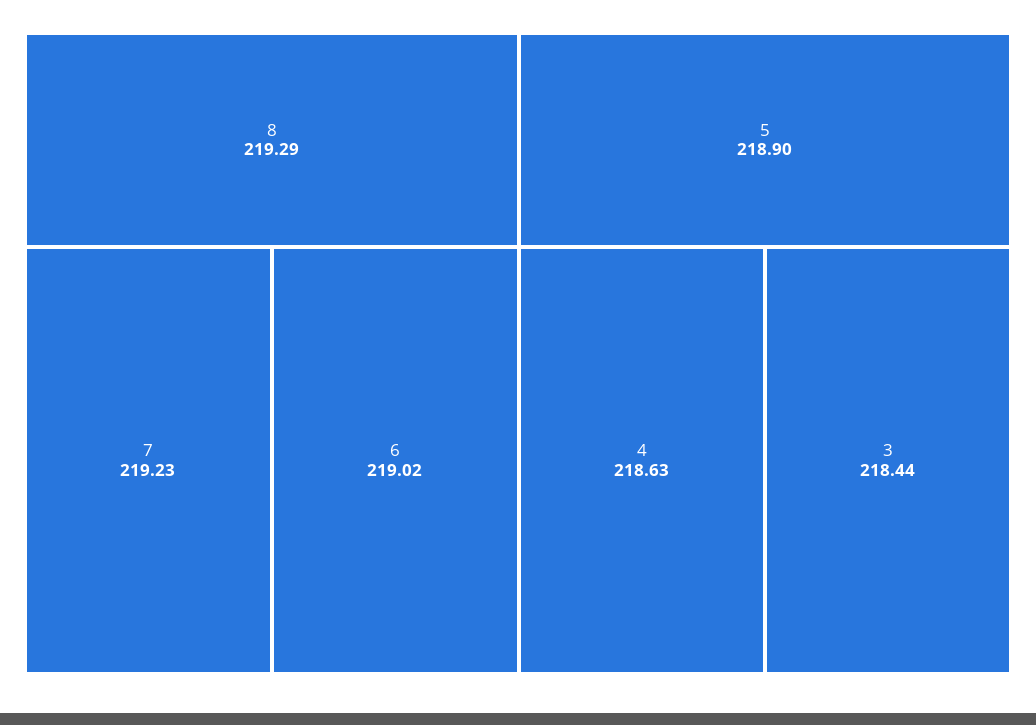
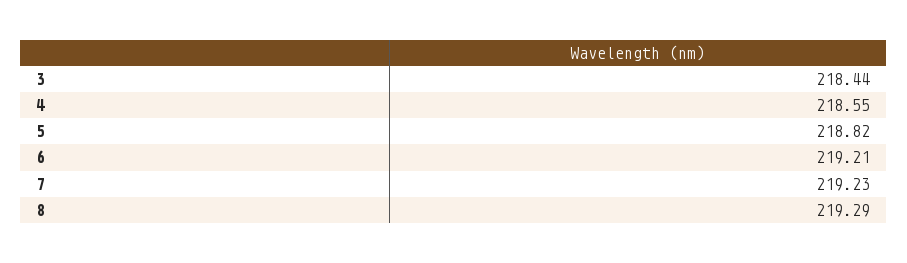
6: 219.02 -> 219.21
5: 218.9 -> 218.82
4: 218.63 -> 218.55

